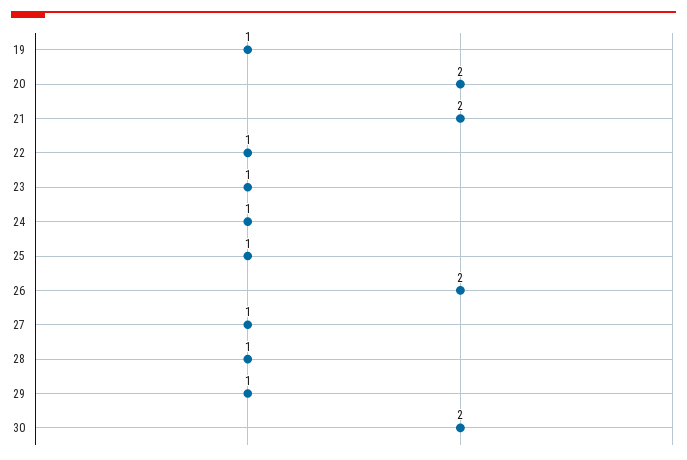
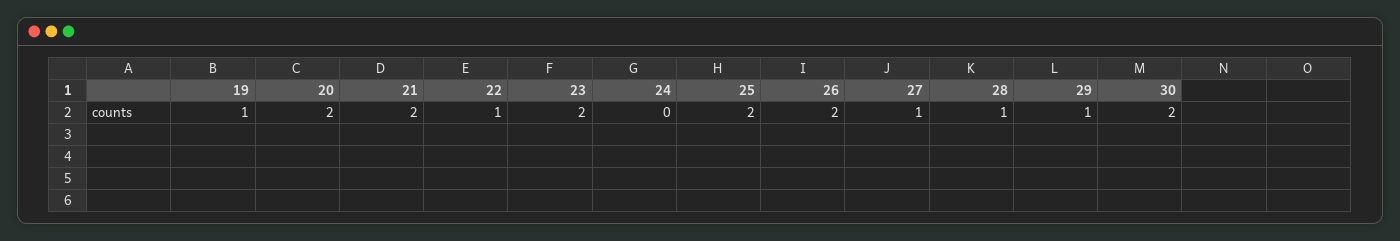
23: 1 -> 2
24: 1 -> 0
25: 1 -> 2

